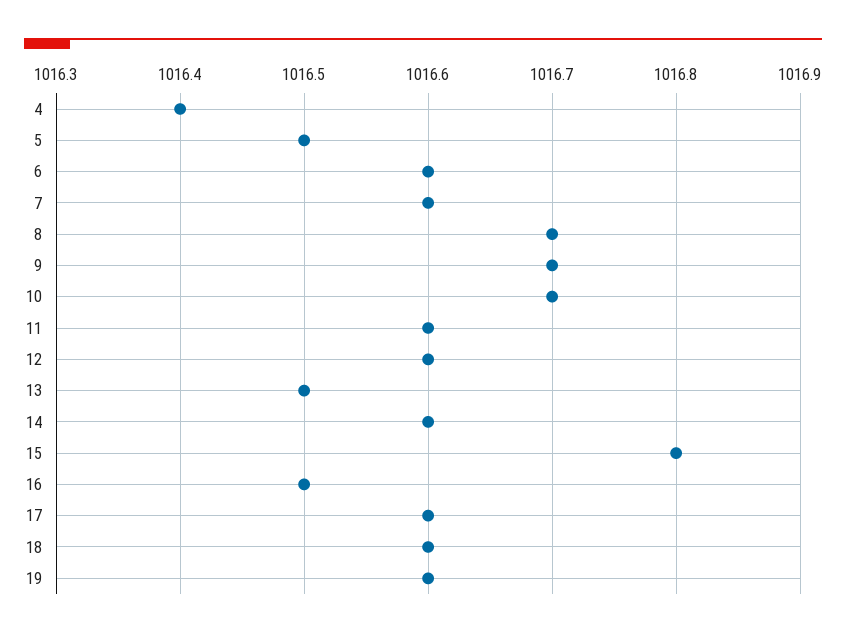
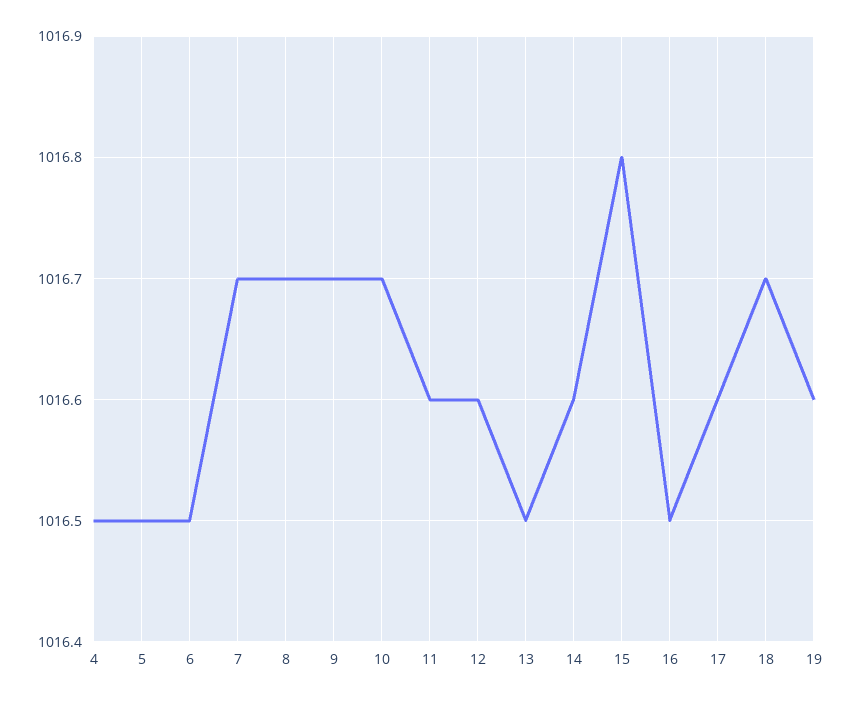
4: 1016.4 -> 1016.5
6: 1016.6 -> 1016.5
7: 1016.6 -> 1016.7
18: 1016.6 -> 1016.7

